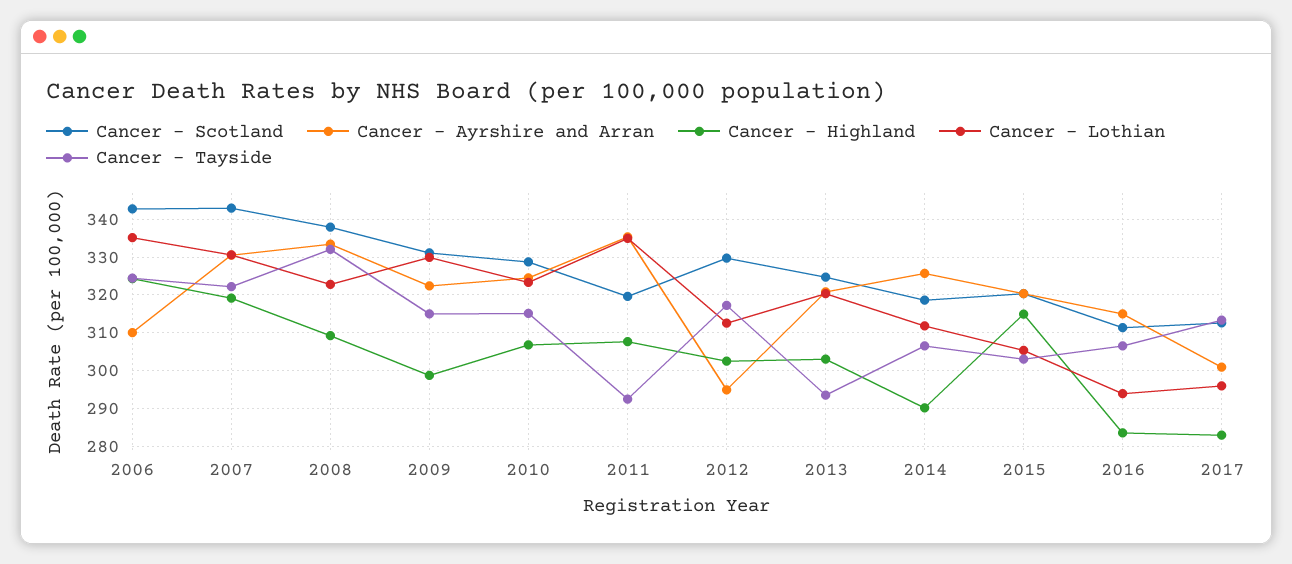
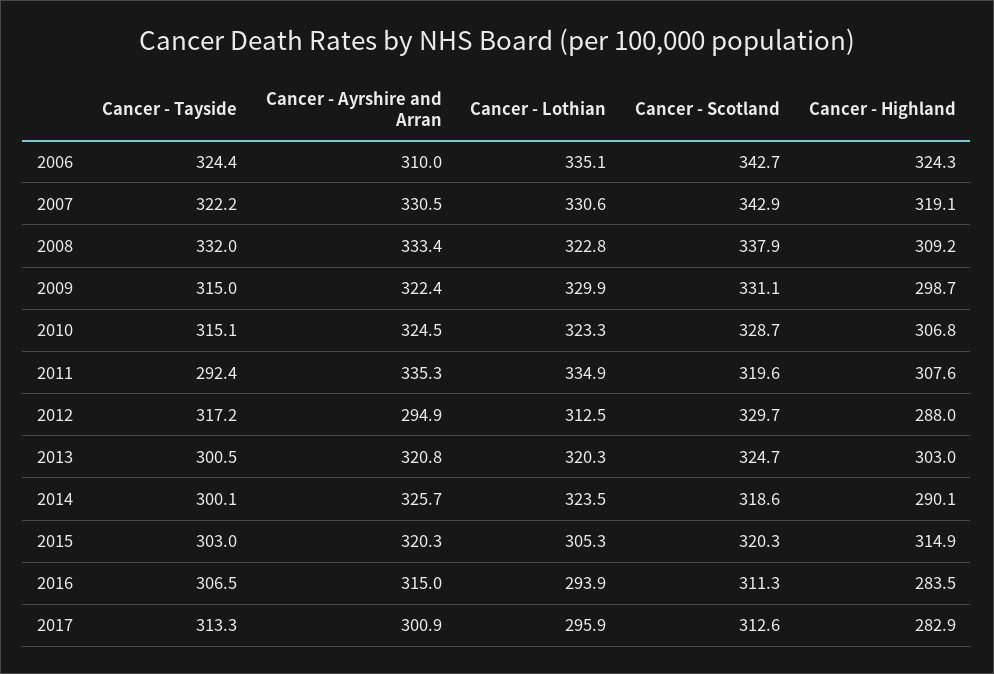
Cancer - Highland, 2012: 302 -> 288
Cancer - Tayside, 2013: 294 -> 300.5
Cancer - Lothian, 2014: 312 -> 323.5
Cancer - Tayside, 2014: 306 -> 300.1

